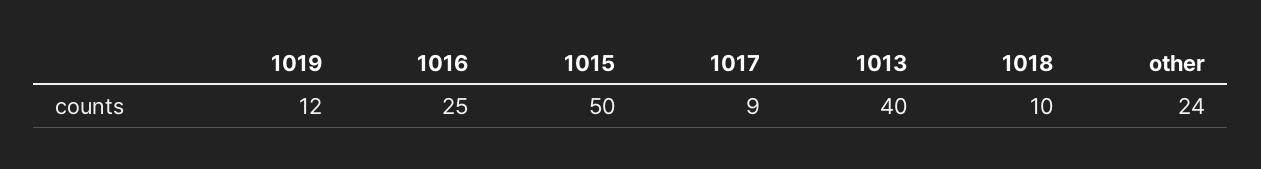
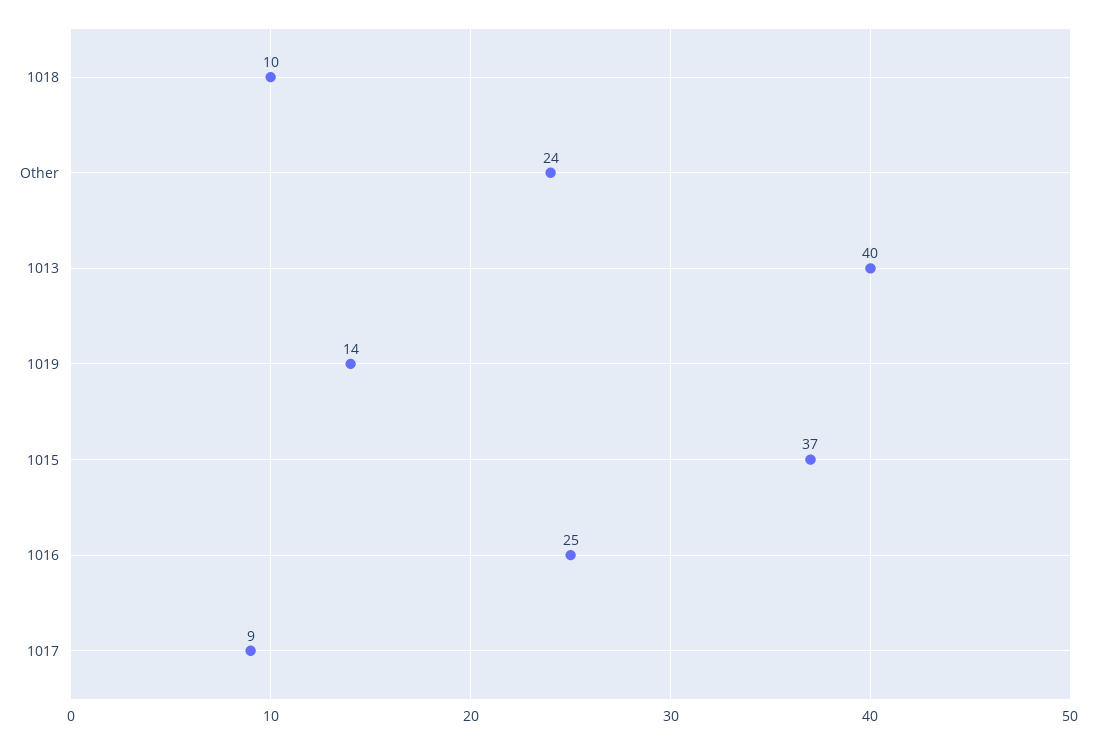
1019: 12 -> 14
1015: 50 -> 37

